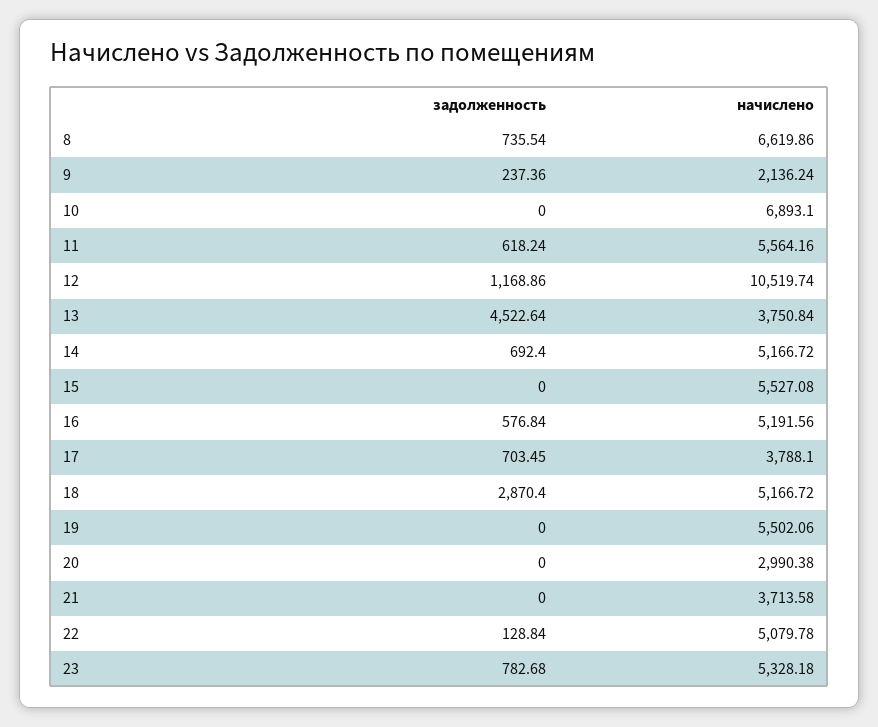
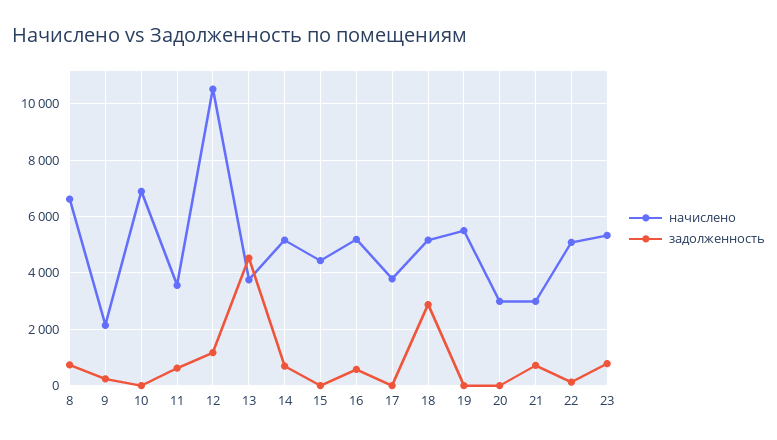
начислено, 11: 5564.16 -> 3500
начислено, 15: 5527.08 -> 4500
задолженность, 17: 703.45 -> 0
задолженность, 21: 0 -> 750
начислено, 21: 3713.58 -> 3000

